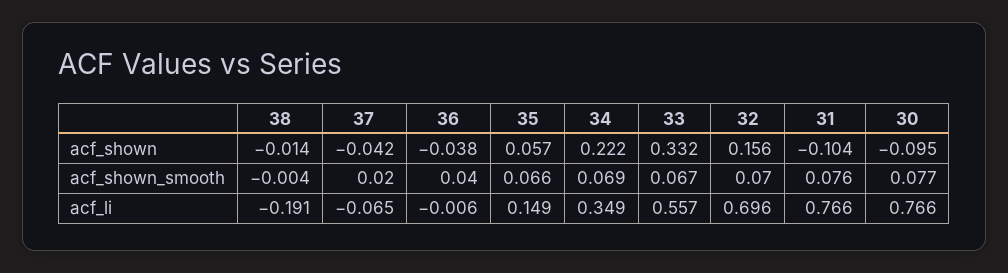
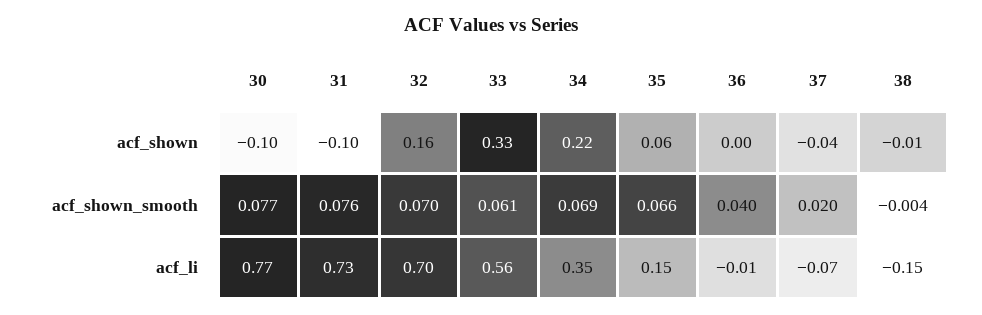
36, acf_shown: -0.038 -> 0
33, acf_shown_smooth: 0.067 -> 0.061
38, acf_li: -0.191 -> -0.15
31, acf_li: 0.766 -> 0.73

